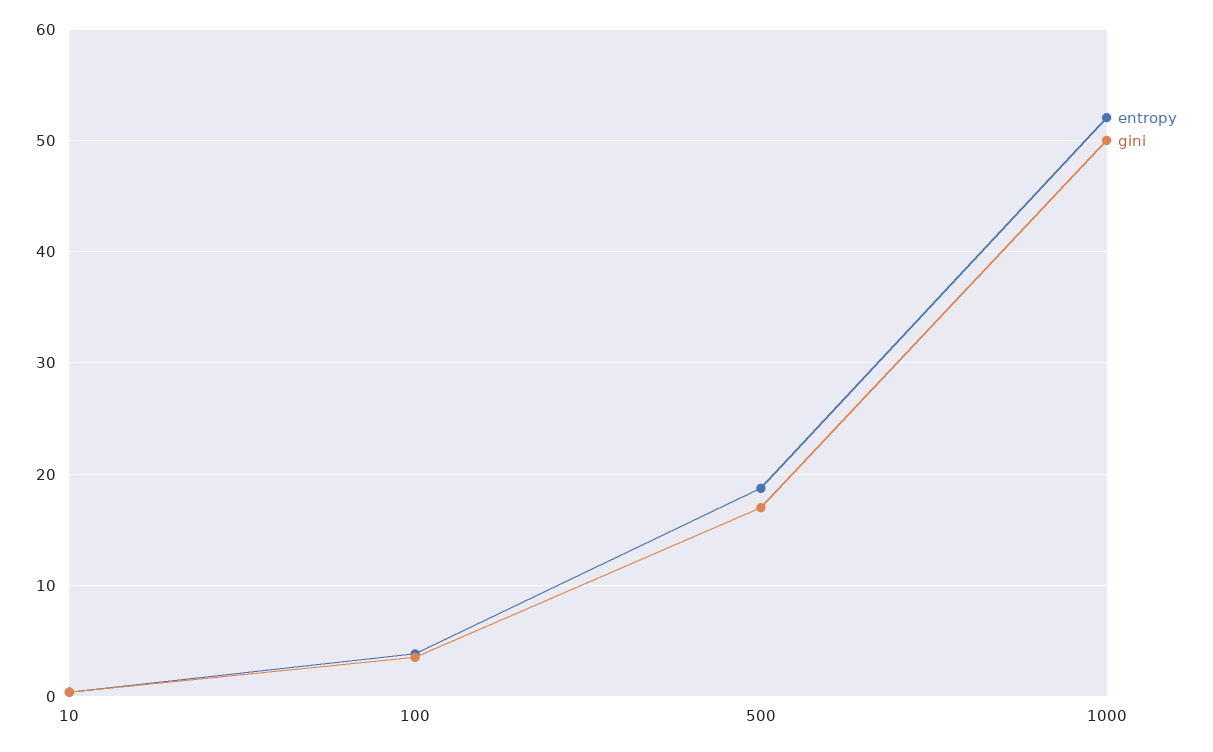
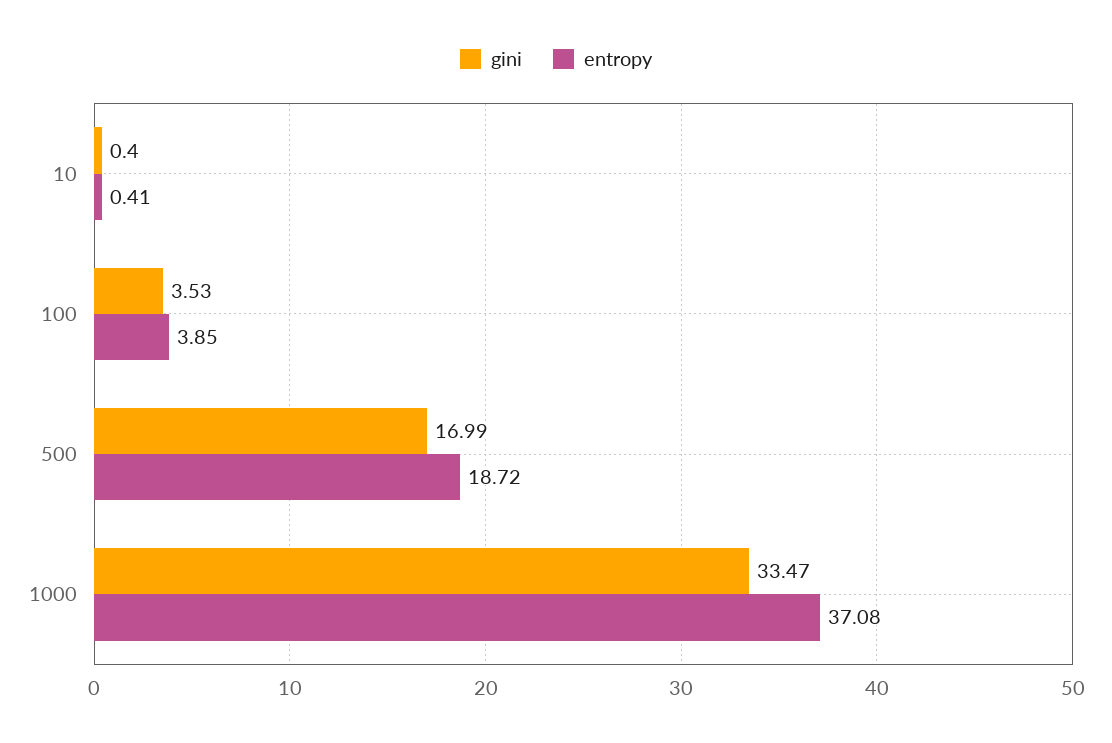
entropy, 1000: 52 -> 37.08
gini, 1000: 50 -> 33.47

